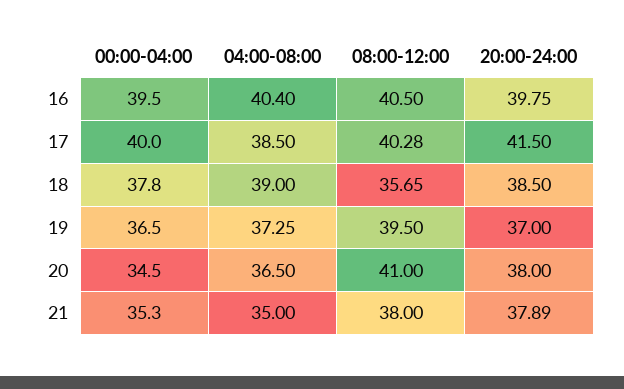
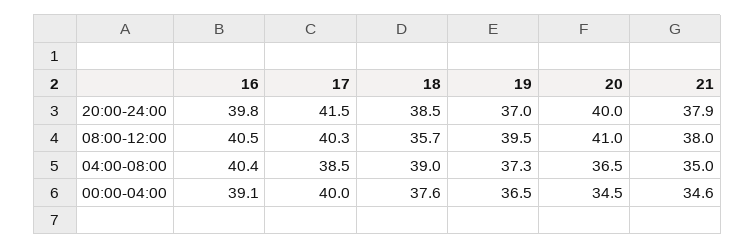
00:00-04:00, 16: 39.5 -> 39.1
00:00-04:00, 18: 37.8 -> 37.6
20:00-24:00, 20: 38 -> 40
00:00-04:00, 21: 35.3 -> 34.6

